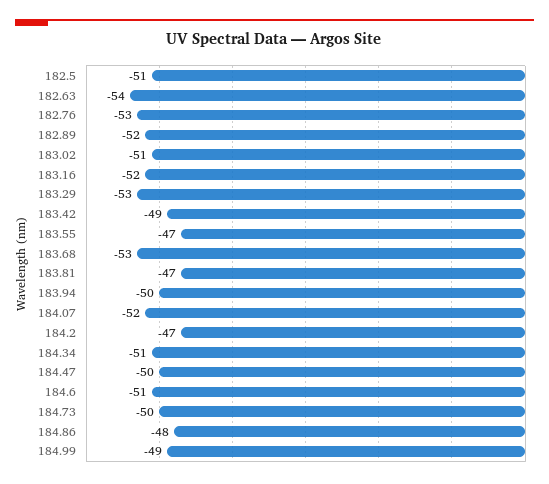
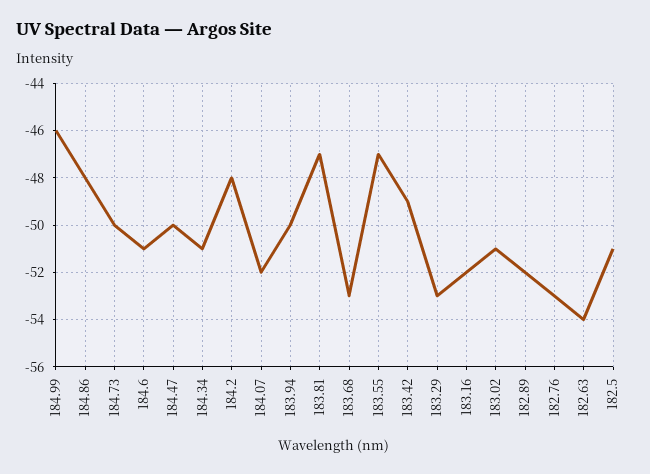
184.2: -47 -> -48
184.99: -49 -> -46

